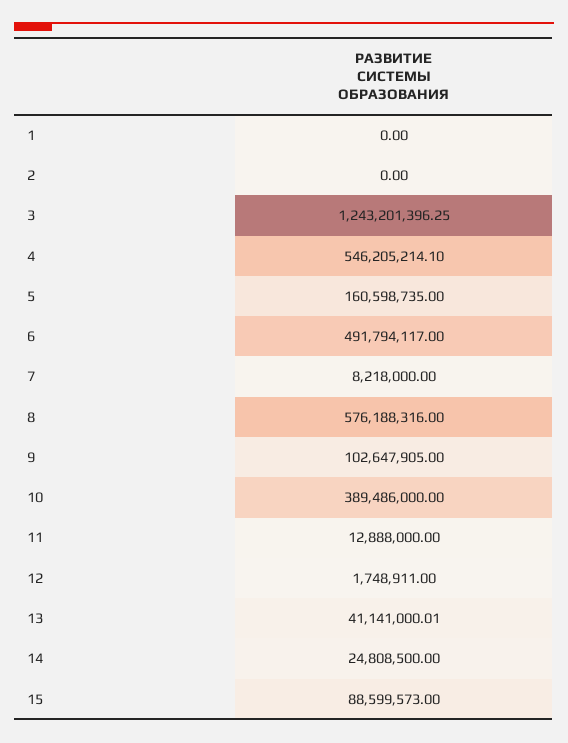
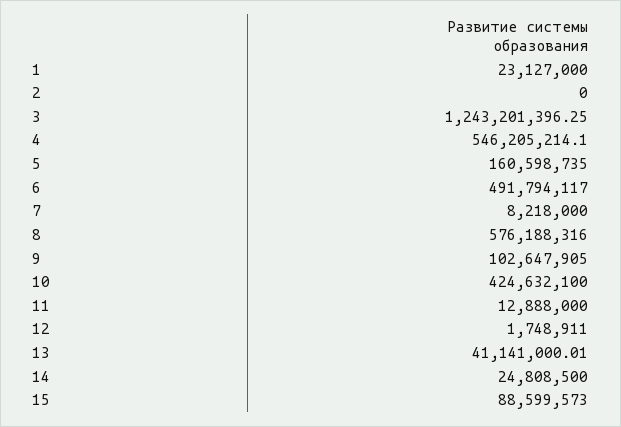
1: 0 -> 23127000
10: 389486000 -> 424632100

